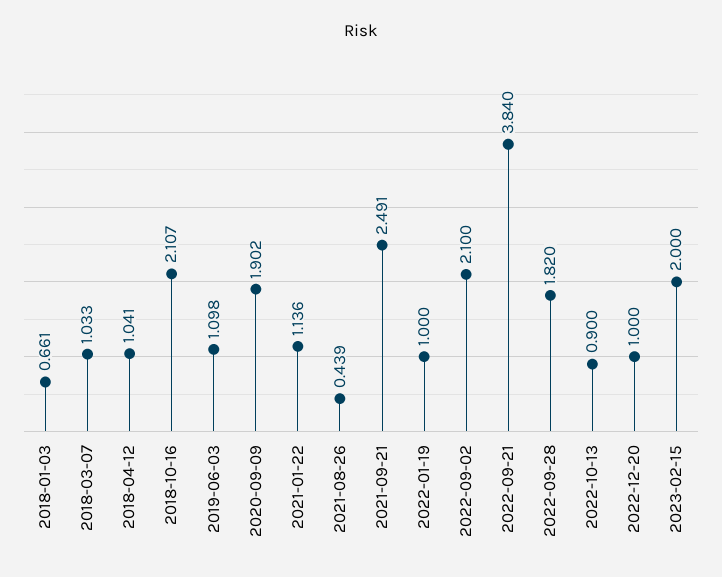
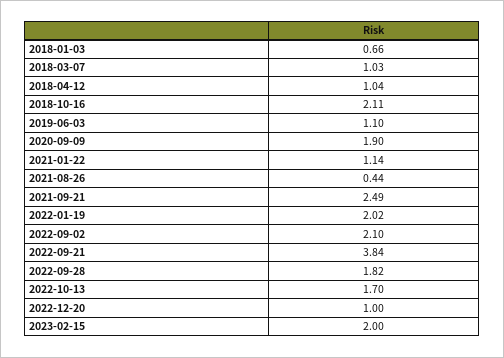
2022-01-19: 1 -> 2.02
2022-10-13: 0.9 -> 1.7

